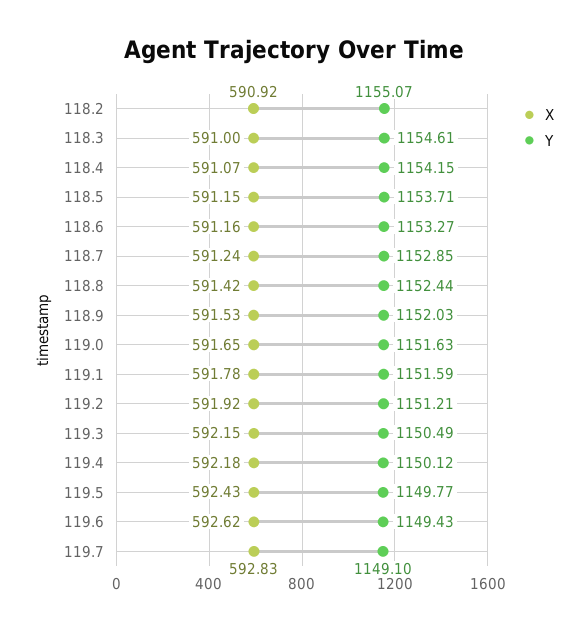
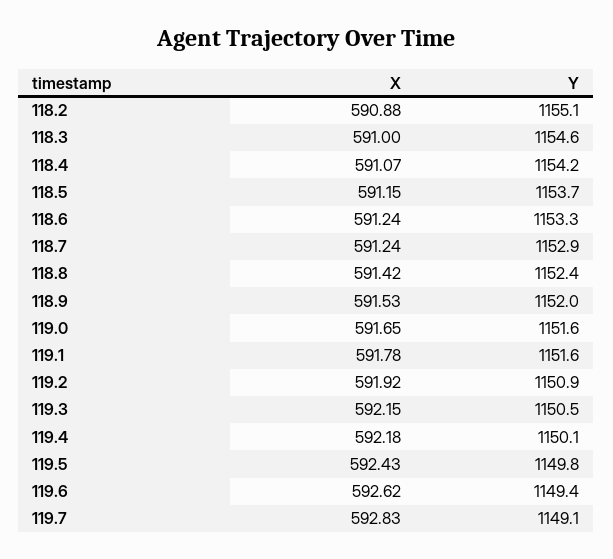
X, 118.2: 590.92 -> 590.88
X, 118.6: 591.16 -> 591.24
Y, 119.2: 1151.21 -> 1150.9

